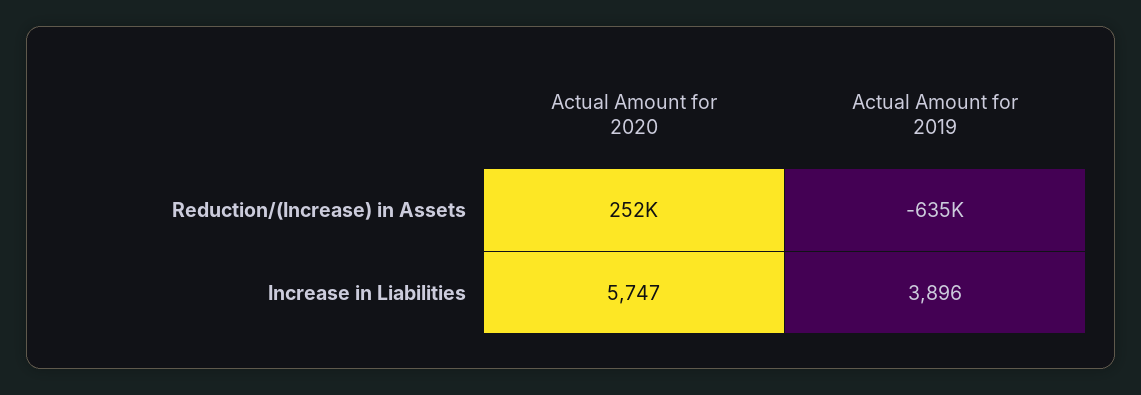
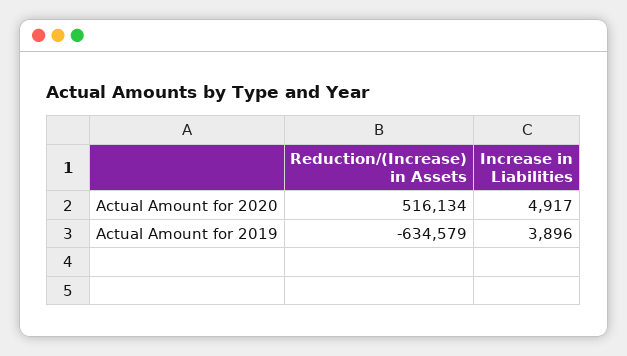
Actual Amount for 2020, Reduction/(Increase) in Assets: 252000 -> 516134
Actual Amount for 2020, Increase in Liabilities: 5747 -> 4917

